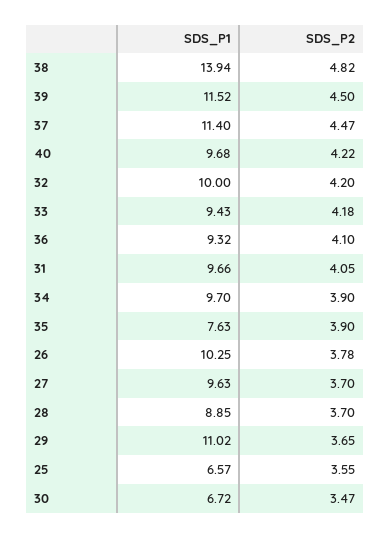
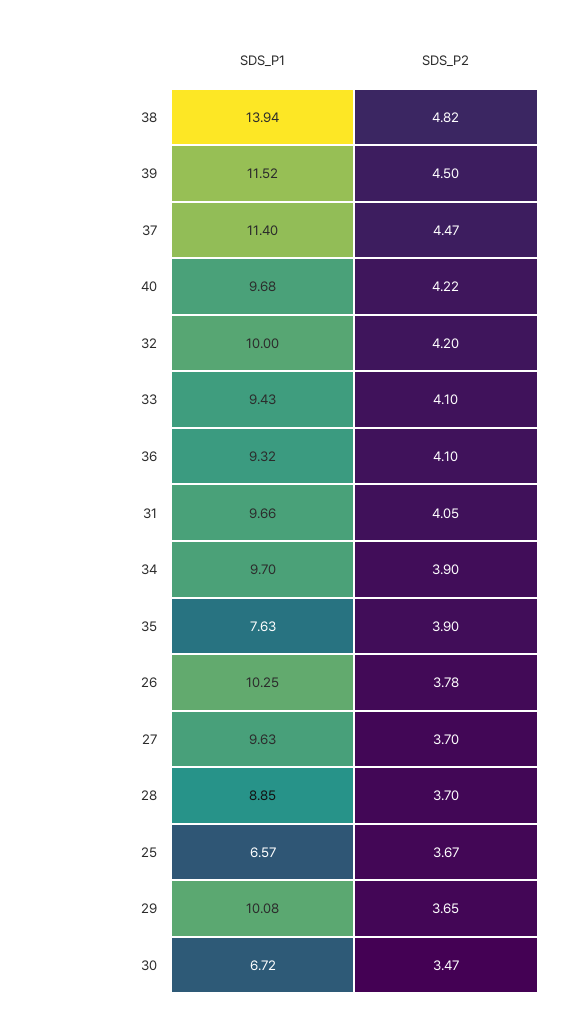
SDS_P2, 33: 4.18 -> 4.1
SDS_P1, 29: 11.02 -> 10.08
SDS_P2, 25: 3.55 -> 3.67

